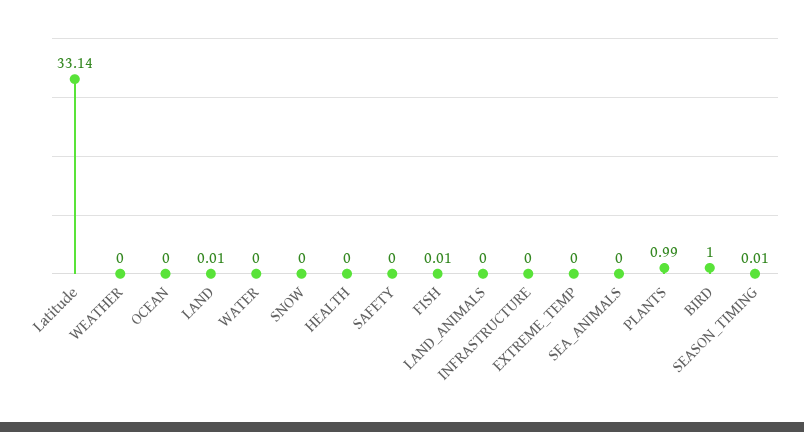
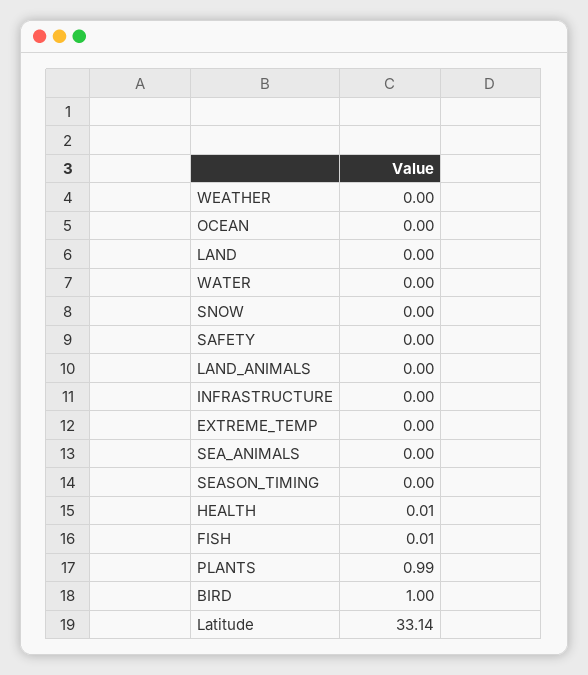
LAND: 0.01 -> 0
HEALTH: 0 -> 0.01
SEASON_TIMING: 0.01 -> 0

